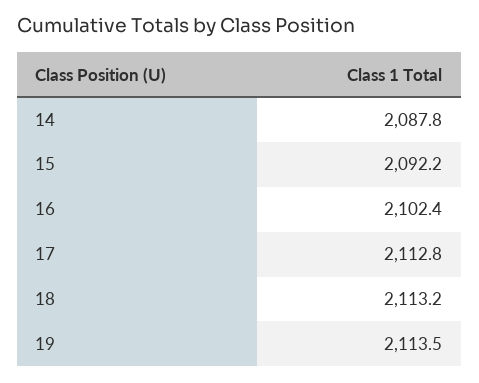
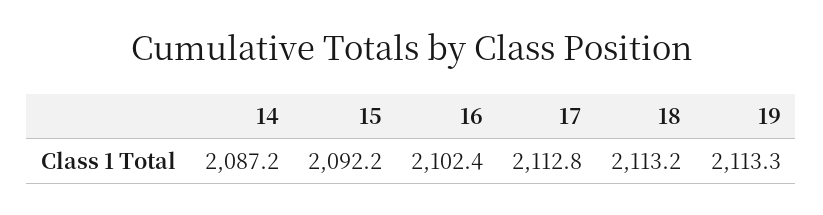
14: 2087.8 -> 2087.2
19: 2113.5 -> 2113.3

